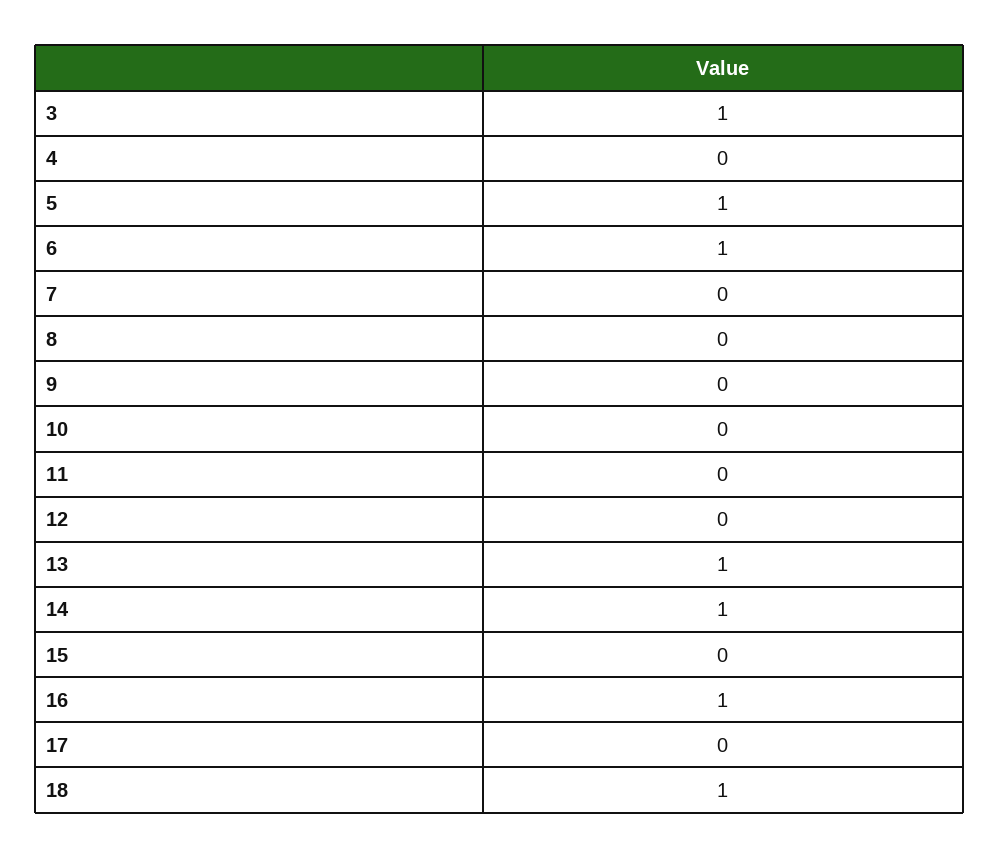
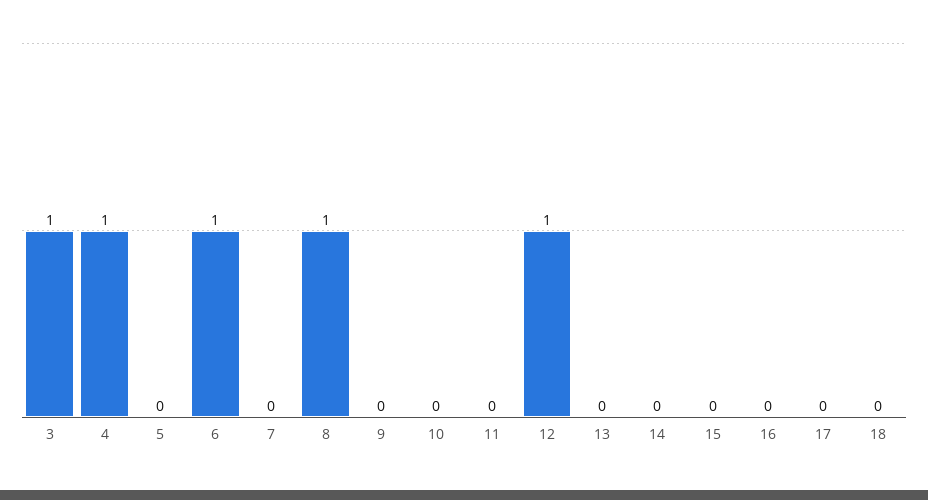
4: 0 -> 1
5: 1 -> 0
8: 0 -> 1
12: 0 -> 1
13: 1 -> 0
14: 1 -> 0
16: 1 -> 0
18: 1 -> 0

